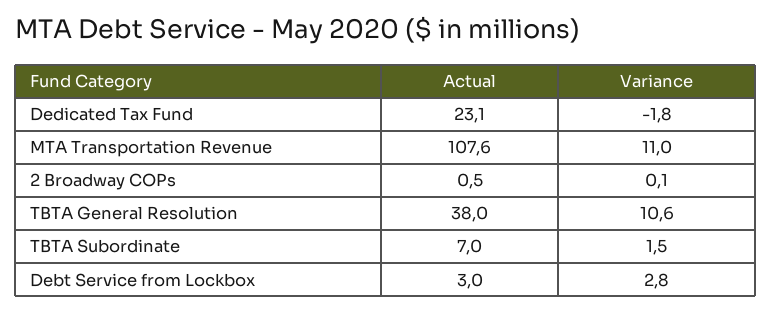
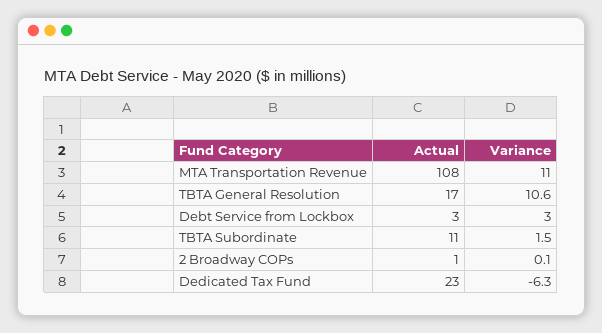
Variance, Dedicated Tax Fund: -1.8 -> -6.3
Actual, TBTA General Resolution: 38 -> 17
Actual, TBTA Subordinate: 7 -> 11
Variance, Debt Service from Lockbox: 2.8 -> 3

